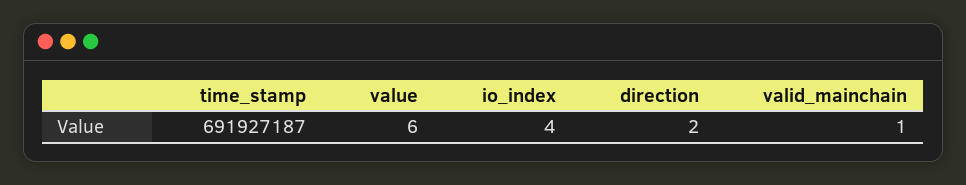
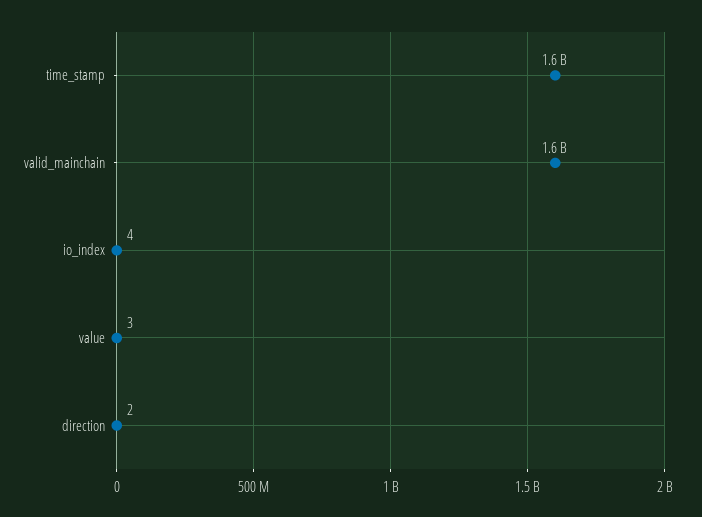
time_stamp: 691927187 -> 1600000000
value: 6 -> 3
valid_mainchain: 1 -> 1600000000

